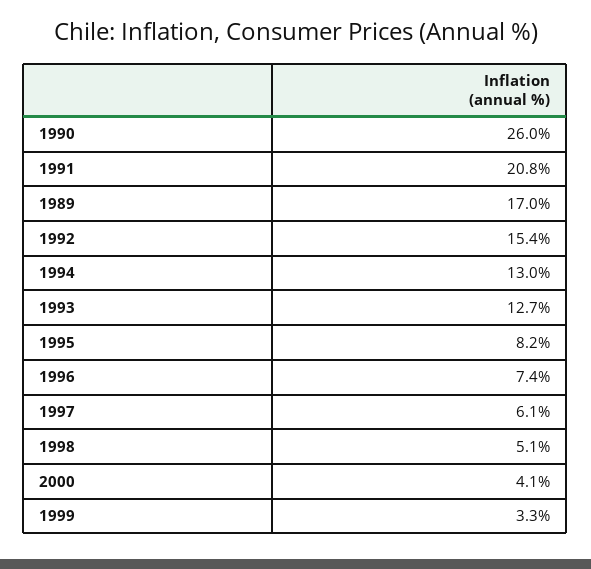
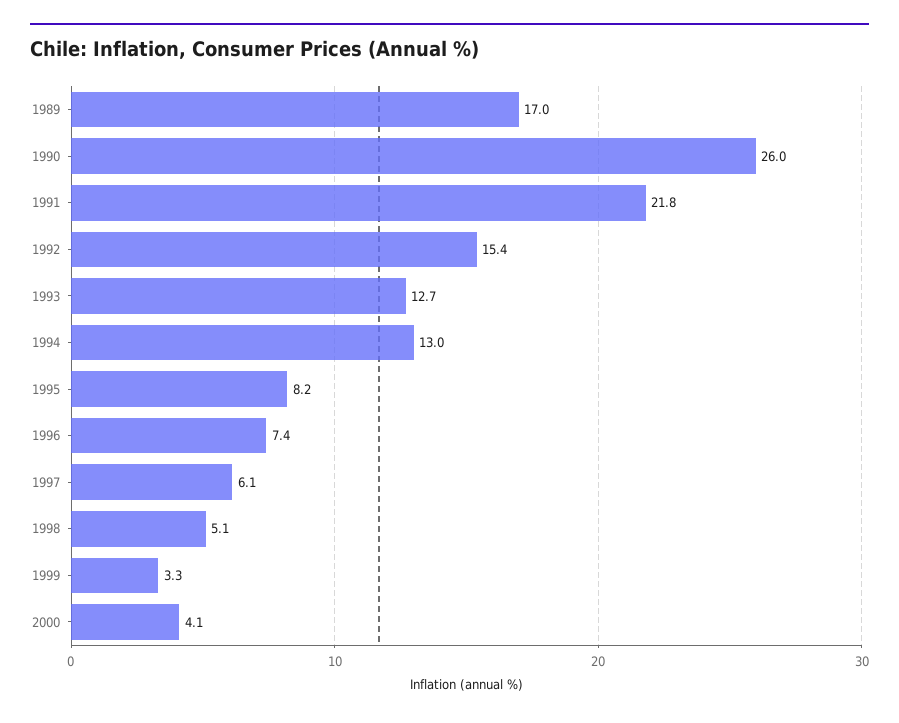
1991: 20.8 -> 21.8

